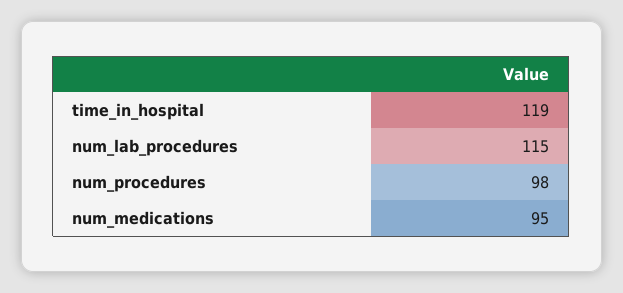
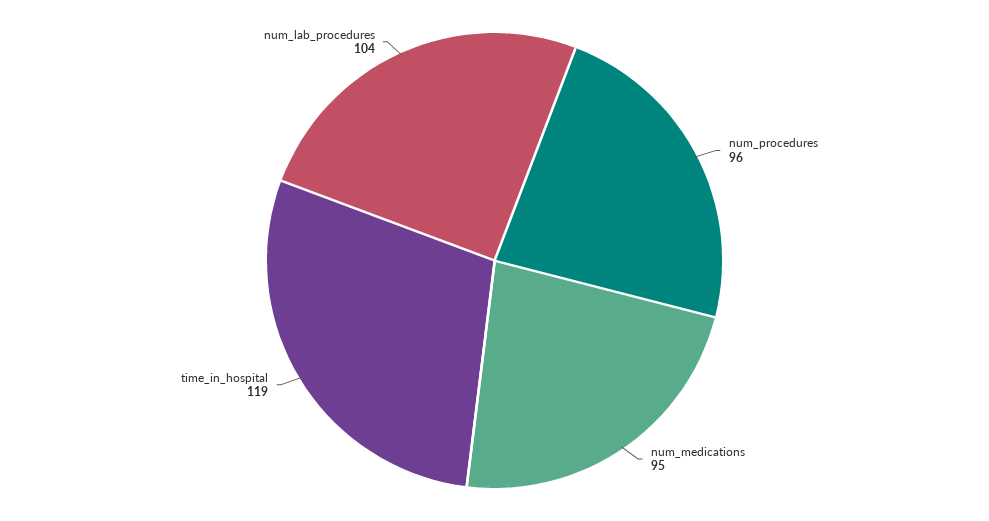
num_lab_procedures: 115 -> 104
num_procedures: 98 -> 96

